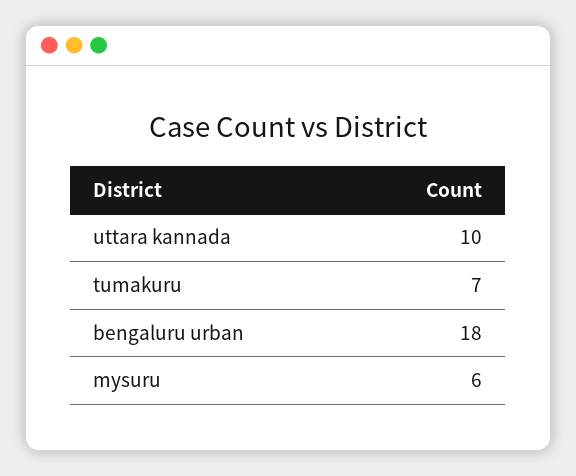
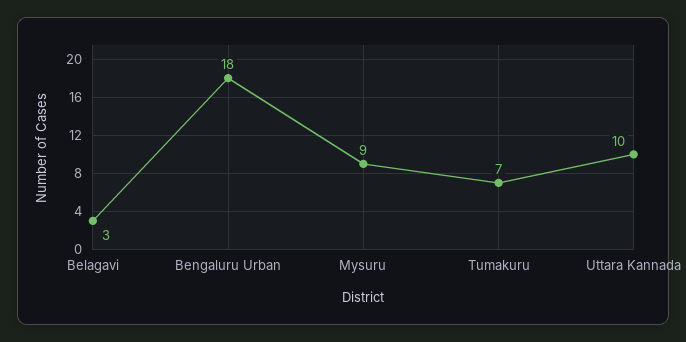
mysuru: 6 -> 9
Belagavi: none -> 3

